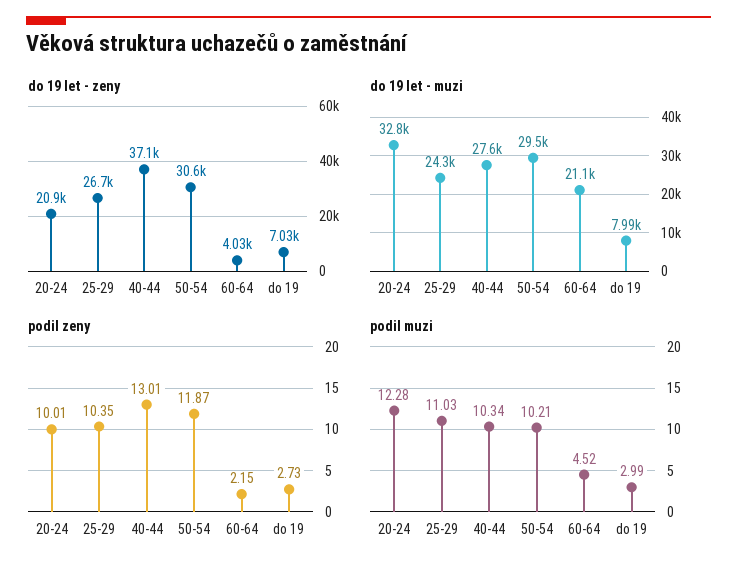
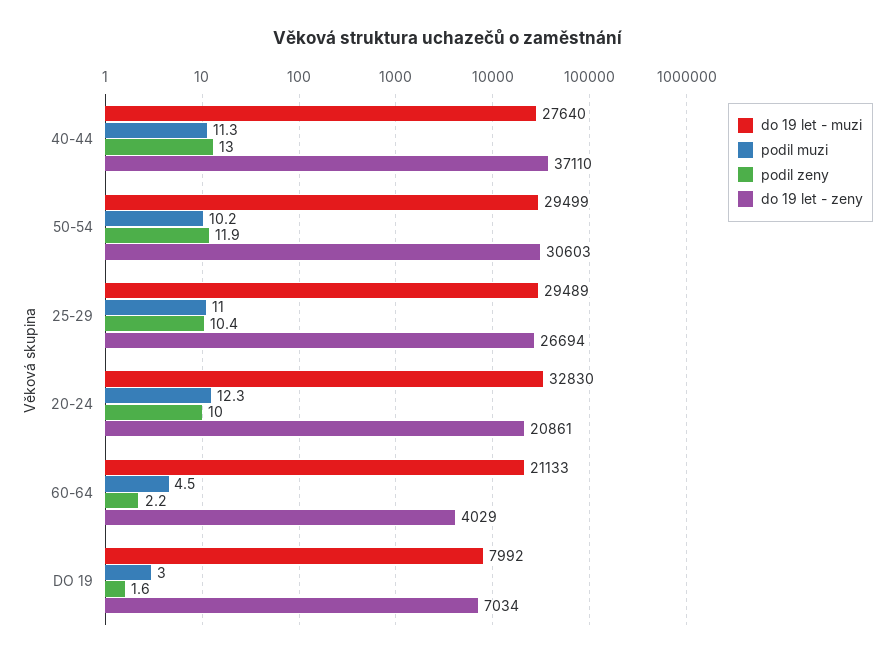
do 19 let - muzi, 25-29: 24300 -> 29489
podil zeny, do 19: 2.73 -> 1.6
podil muzi, 40-44: 10.34 -> 11.3

